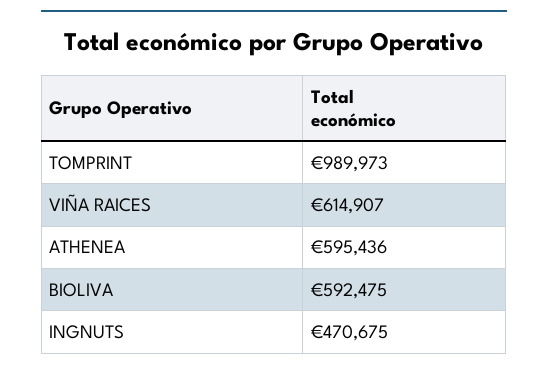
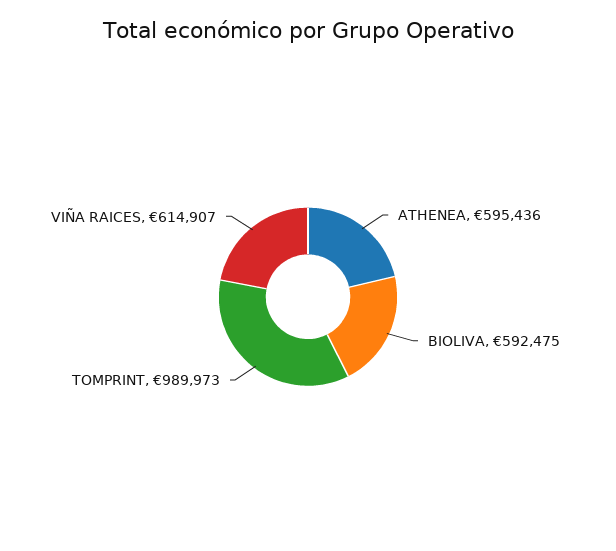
INGNUTS: 470675 -> none

